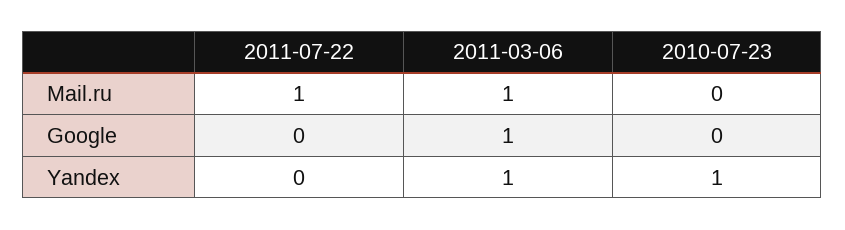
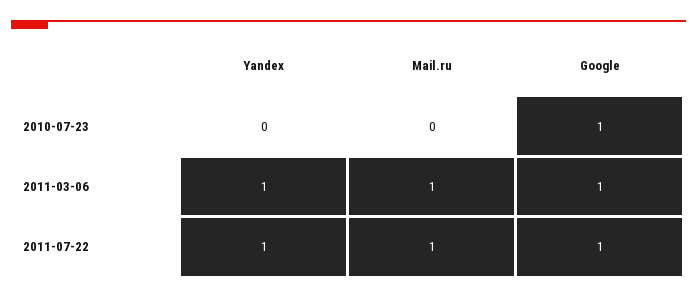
2011-07-22, Google: 0 -> 1
2010-07-23, Google: 0 -> 1
2011-07-22, Yandex: 0 -> 1
2010-07-23, Yandex: 1 -> 0

